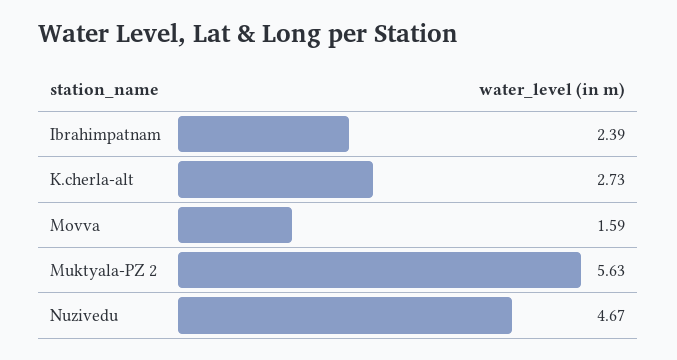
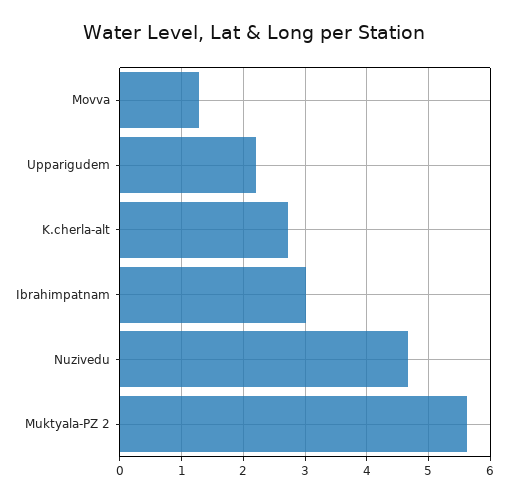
Ibrahimpatnam: 2.39 -> 3
Movva: 1.59 -> 1.3
Upparigudem: none -> 2.2

